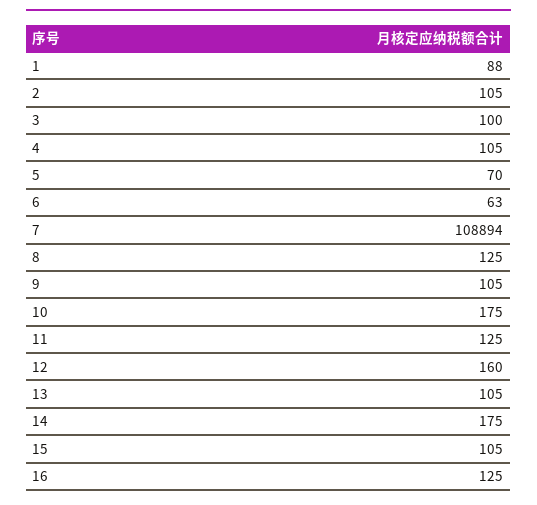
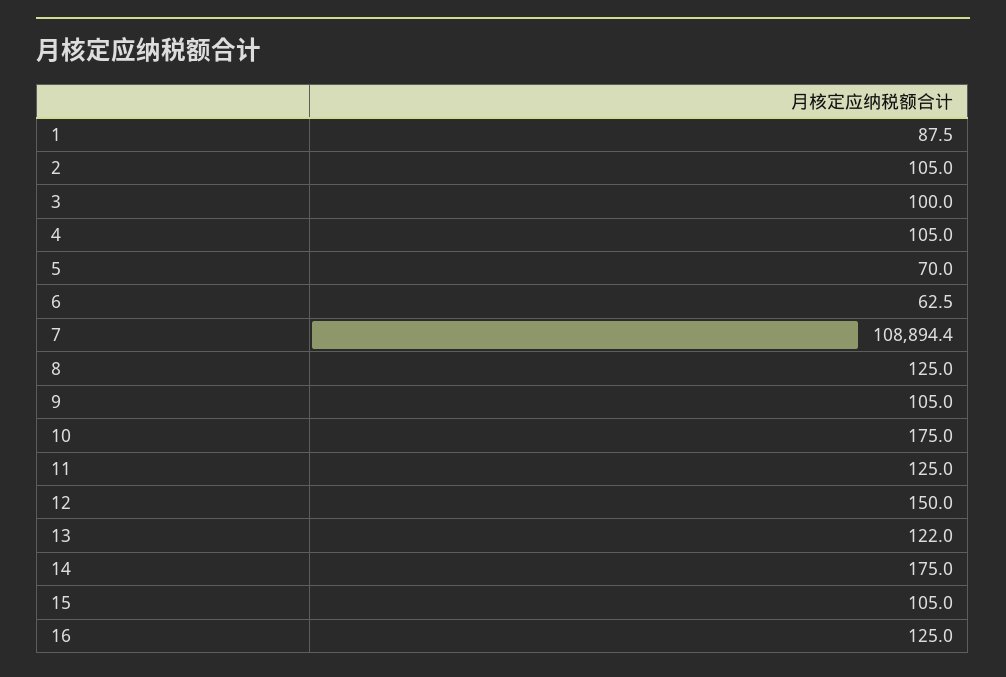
12: 160 -> 150
13: 105 -> 122

